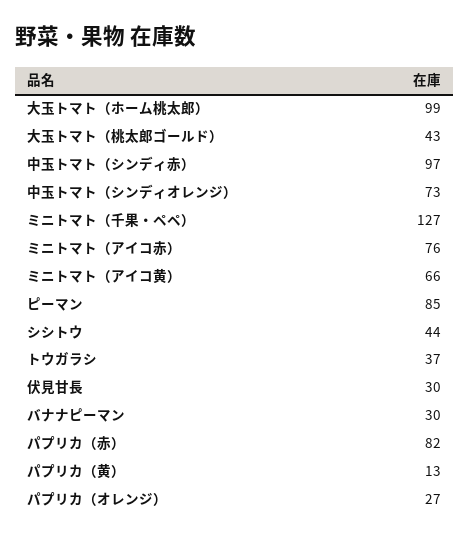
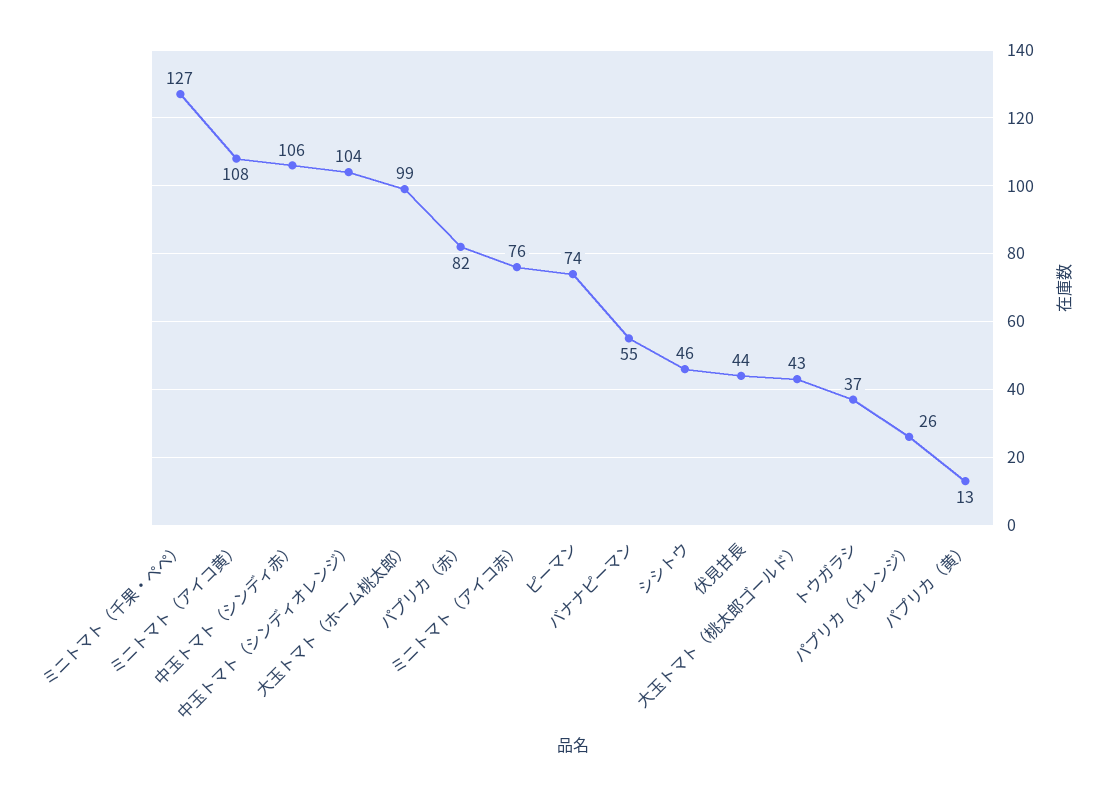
中玉トマト（シンディ赤）: 97 -> 106
中玉トマト（シンディオレンジ）: 73 -> 104
ミニトマト（アイコ黄）: 66 -> 108
ピーマン: 85 -> 74
シシトウ: 44 -> 46
伏見甘長: 30 -> 44
バナナピーマン: 30 -> 55
パプリカ（オレンジ）: 27 -> 26

